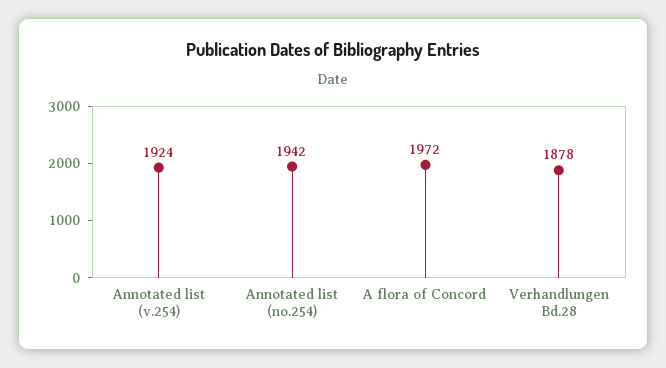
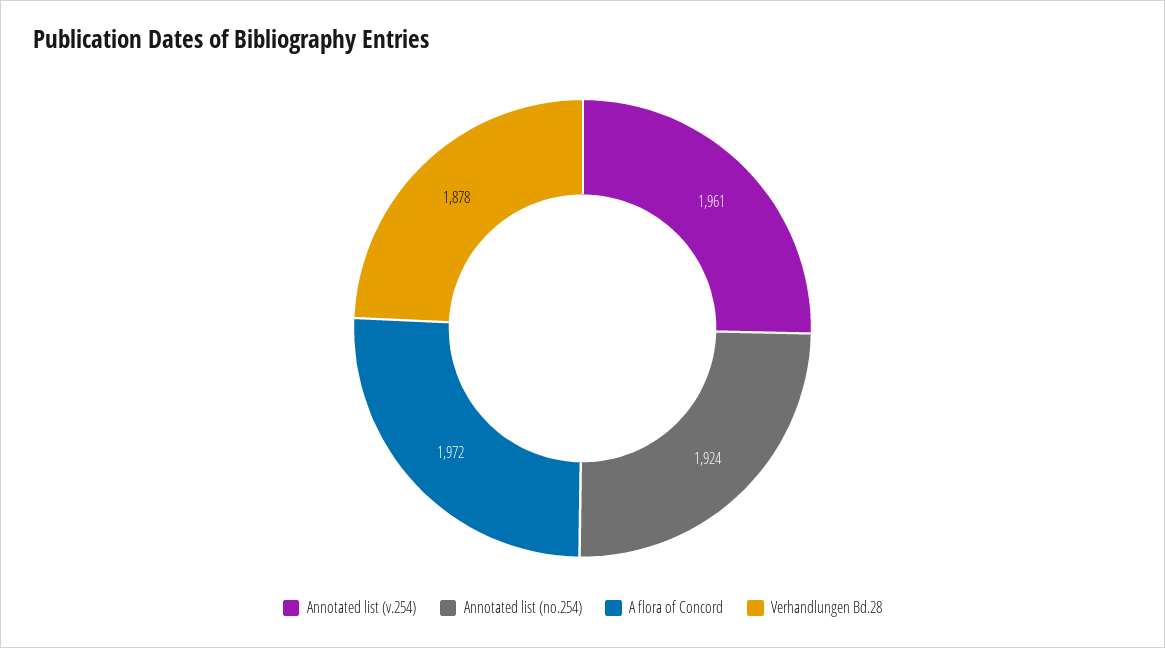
Annotated list (v.254): 1924 -> 1961
Annotated list (no.254): 1942 -> 1924

